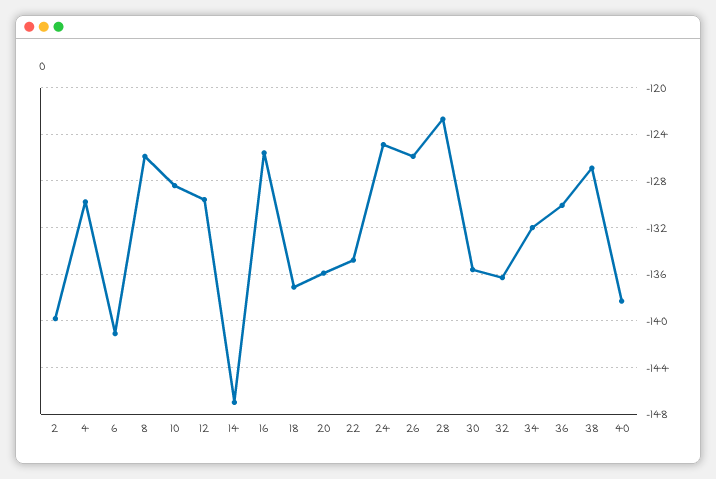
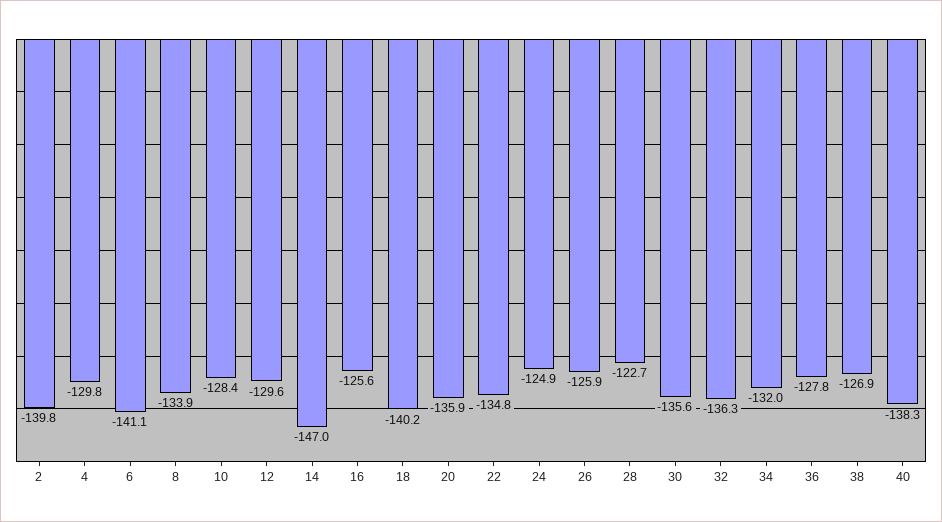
8: -126 -> -133.9
18: -137 -> -140.2
36: -130 -> -127.8

